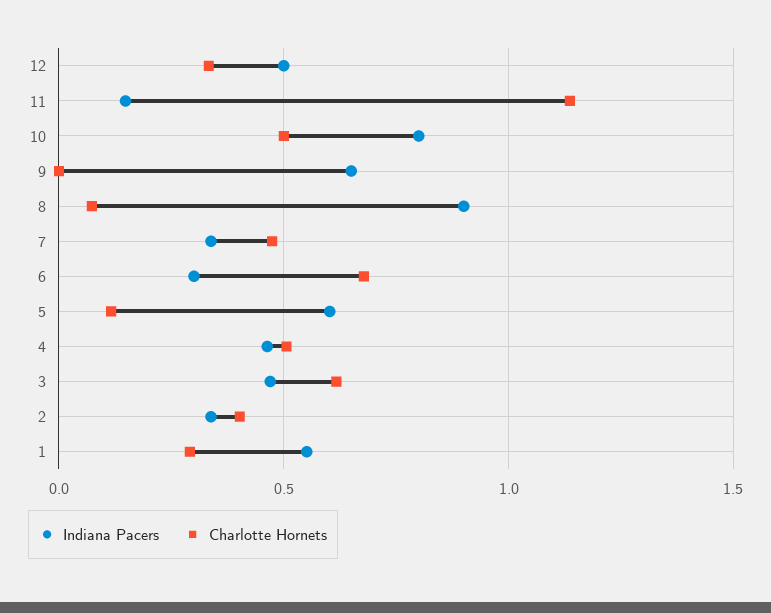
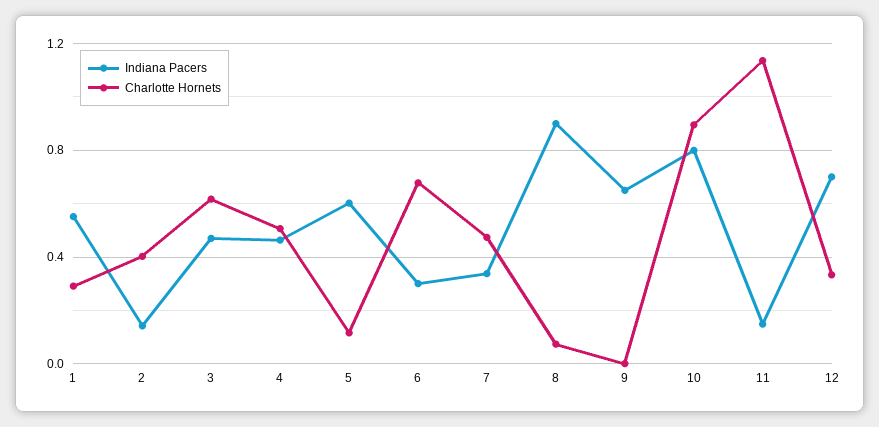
Indiana Pacers, 12: 0.5 -> 0.7
Charlotte Hornets, 10: 0.5 -> 0.9
Indiana Pacers, 2: 0.35 -> 0.15

